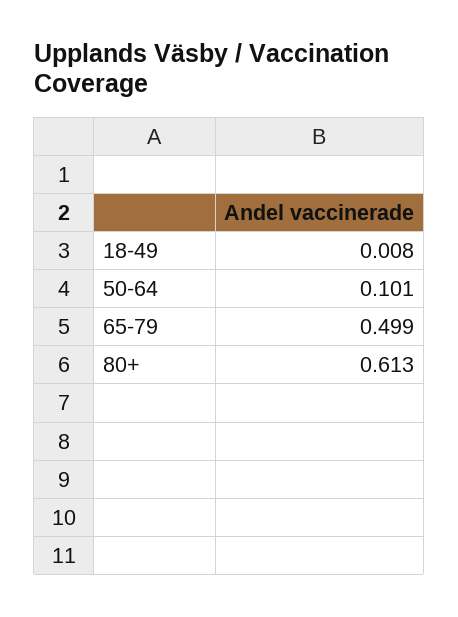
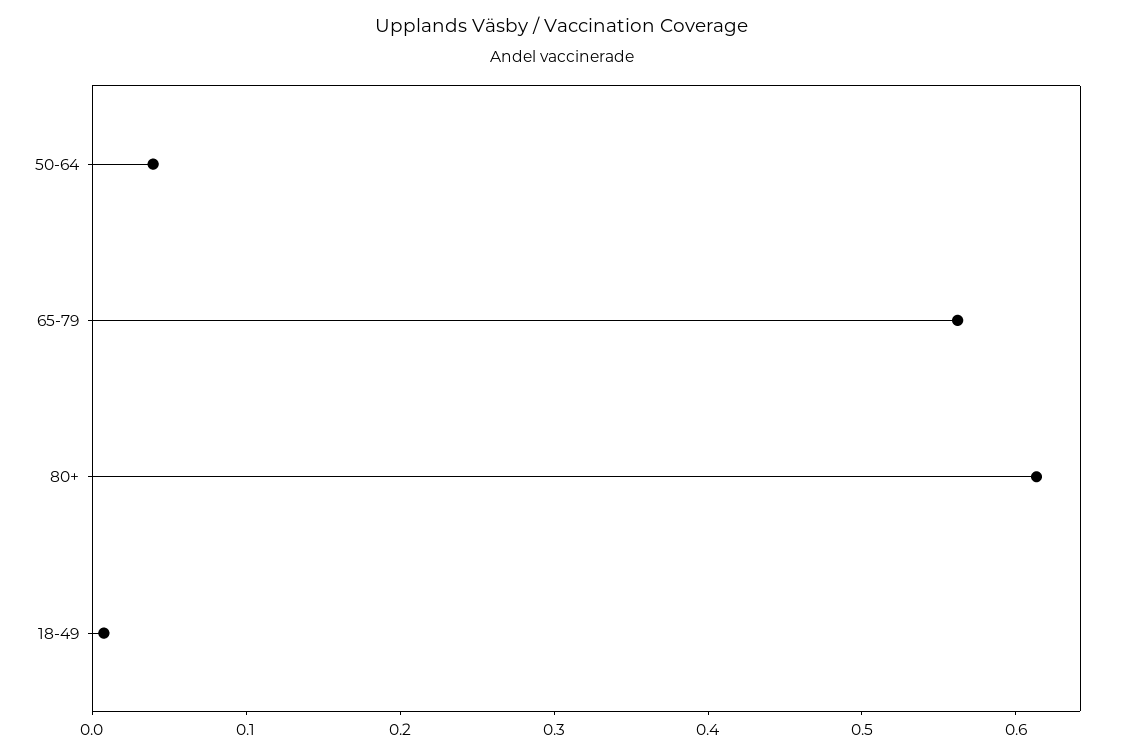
50-64: 0.101 -> 0.04
65-79: 0.499 -> 0.56

